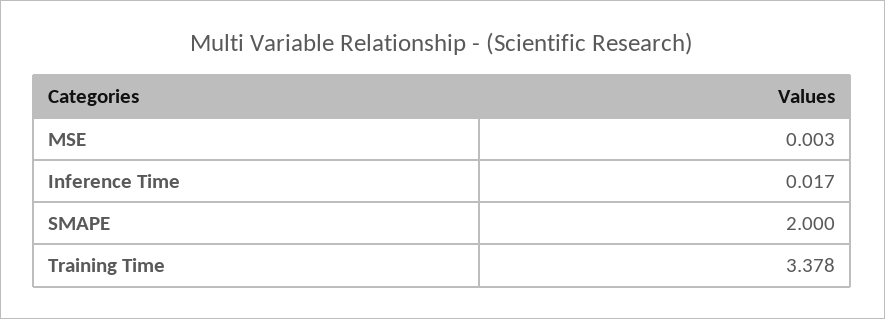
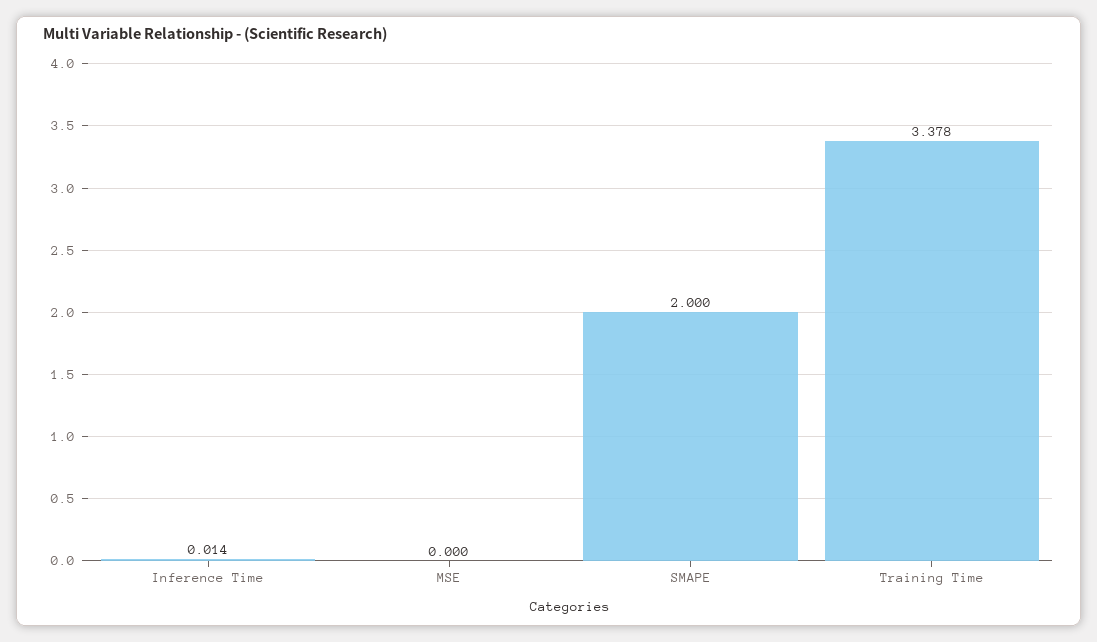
MSE: 0.003 -> 0
Inference Time: 0.017 -> 0.014

